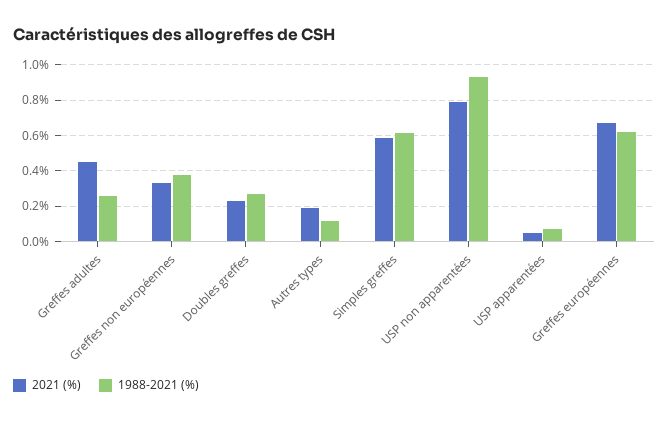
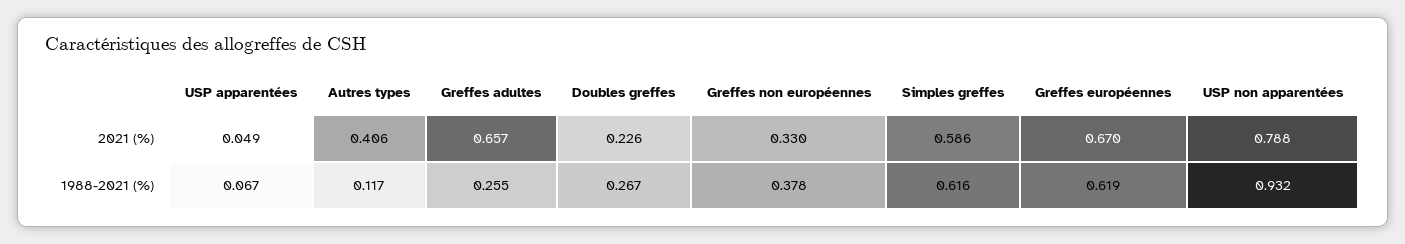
2021 (%), Greffes adultes: 0.45 -> 0.657
2021 (%), Autres types: 0.2 -> 0.406

